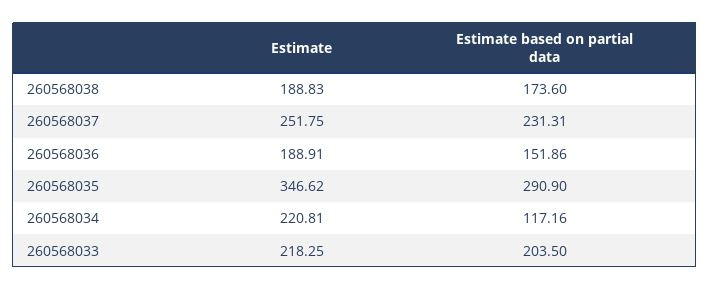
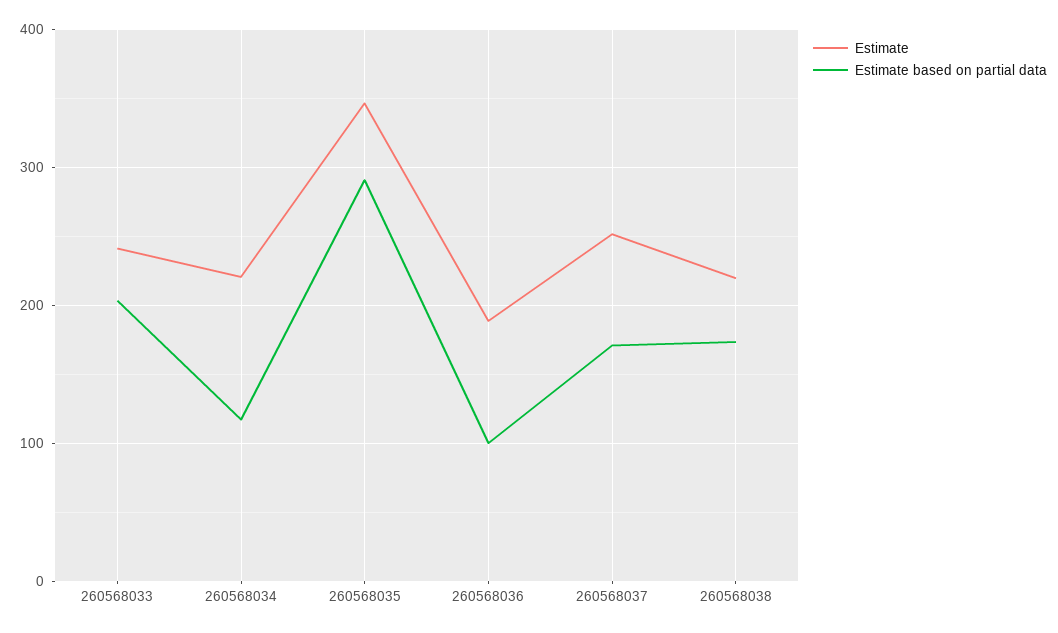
Estimate, 260568038: 188.83 -> 220
Estimate based on partial data, 260568037: 231.31 -> 170
Estimate based on partial data, 260568036: 151.86 -> 100
Estimate, 260568033: 218.25 -> 240

